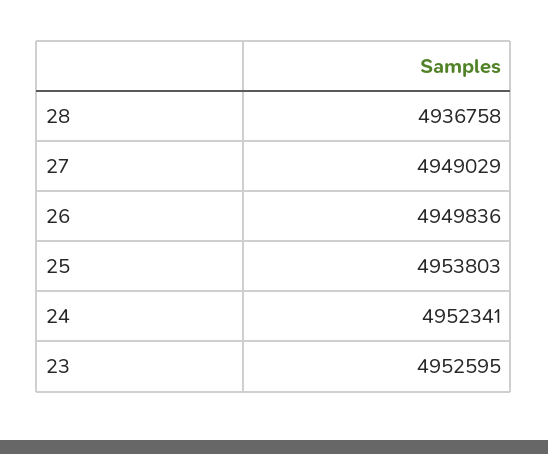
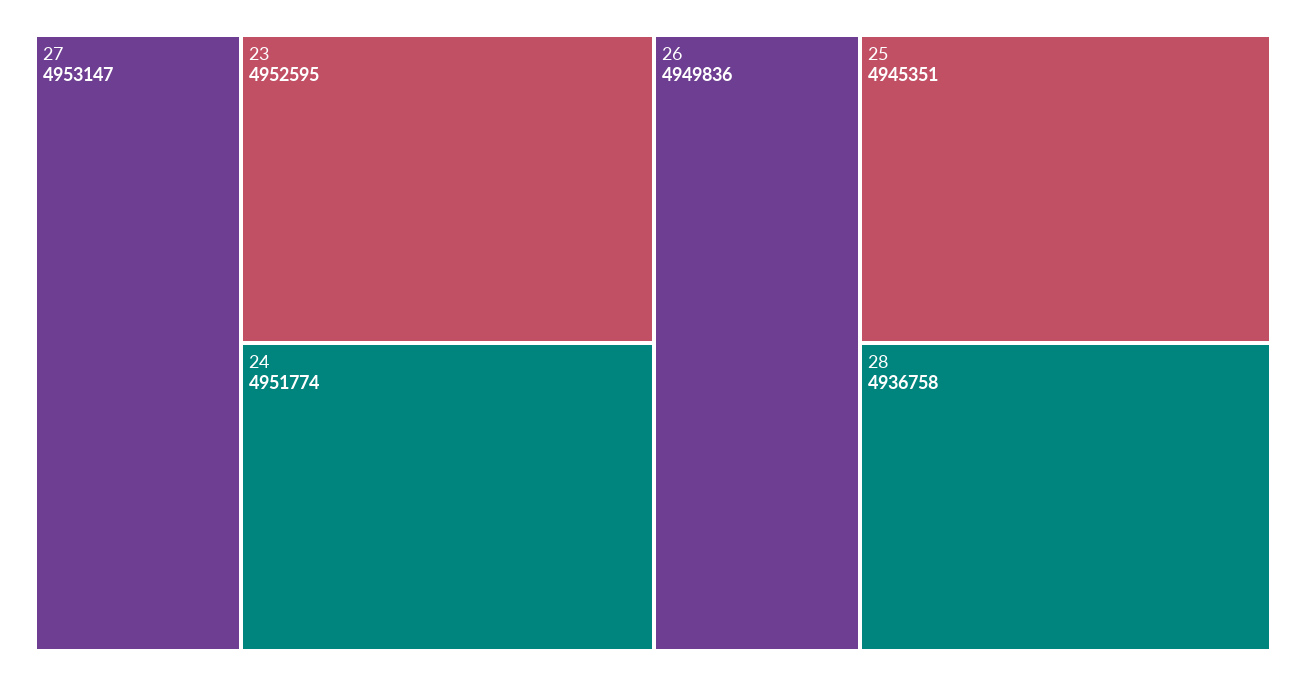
27: 4949029 -> 4953147
25: 4953803 -> 4945351
24: 4952341 -> 4951774

